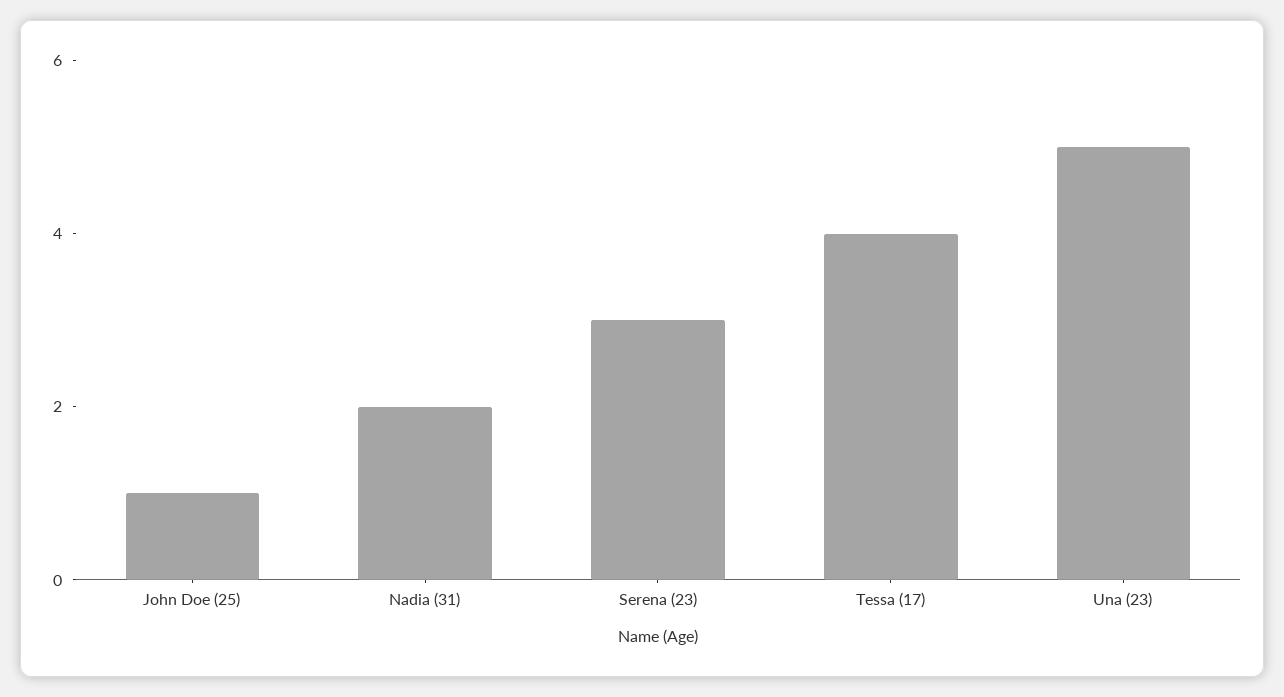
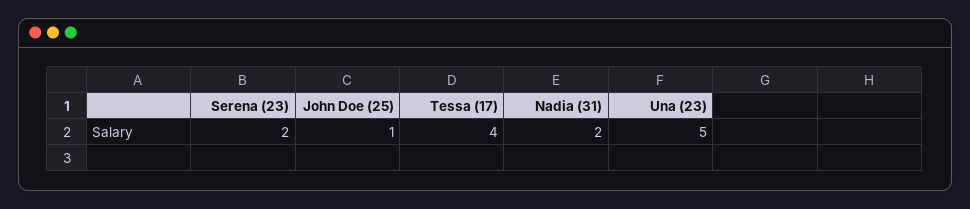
Serena (23): 3 -> 2

